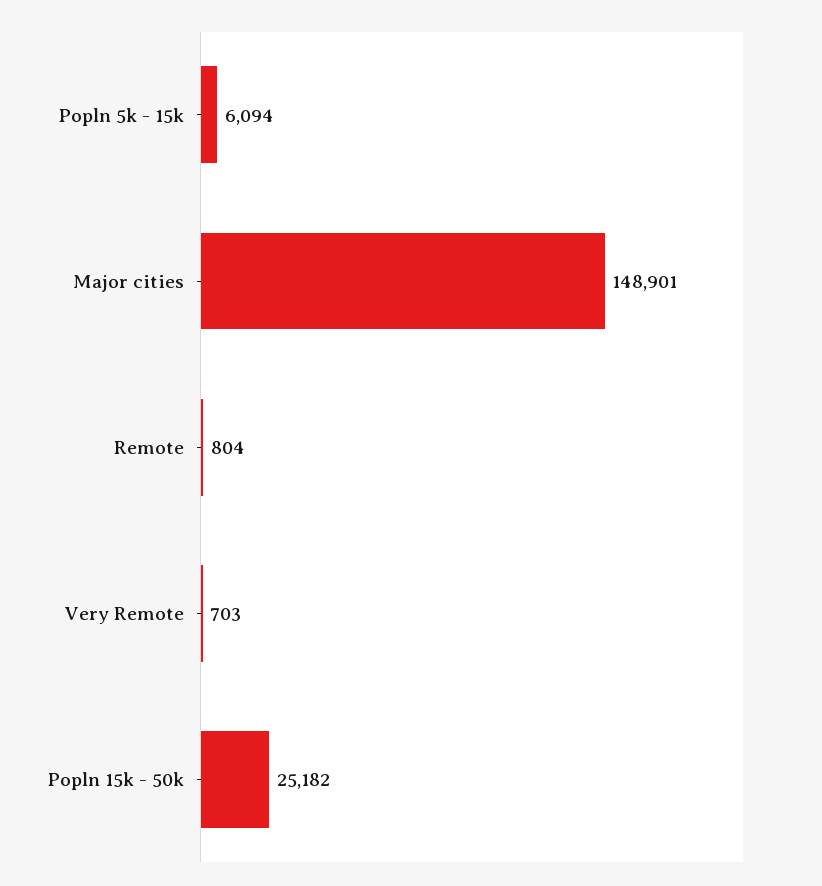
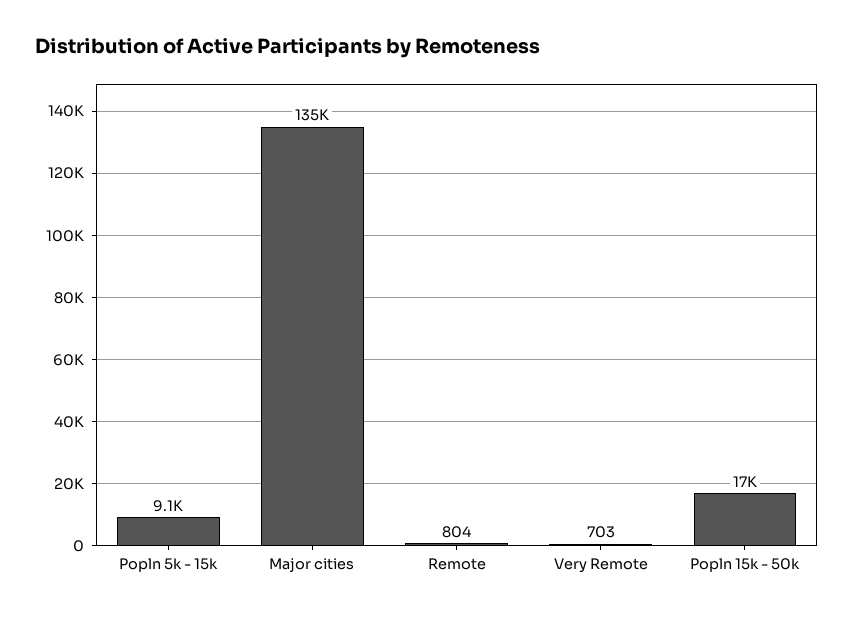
Popln 5k - 15k: 6094 -> 9100
Major cities: 148901 -> 135000
Popln 15k - 50k: 25182 -> 17000

